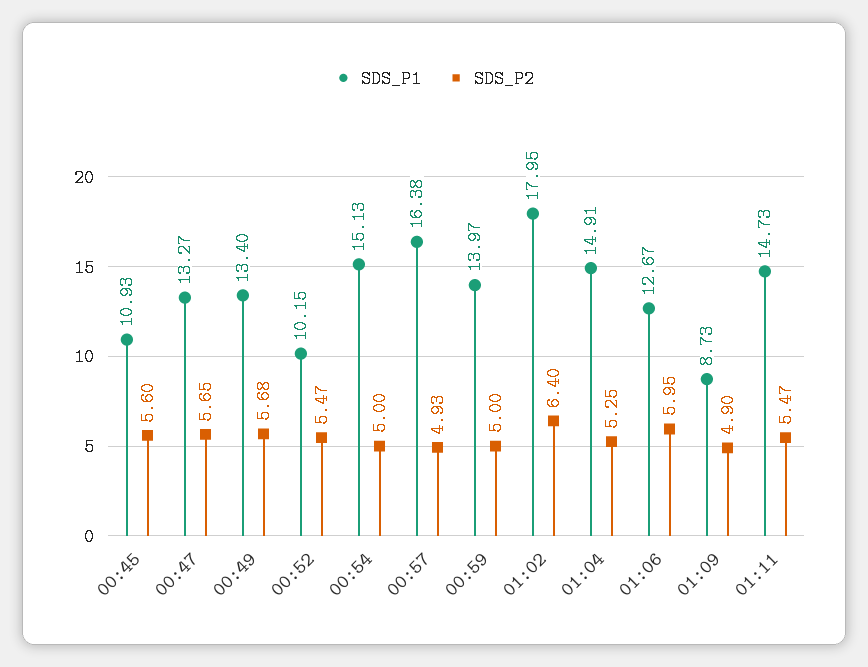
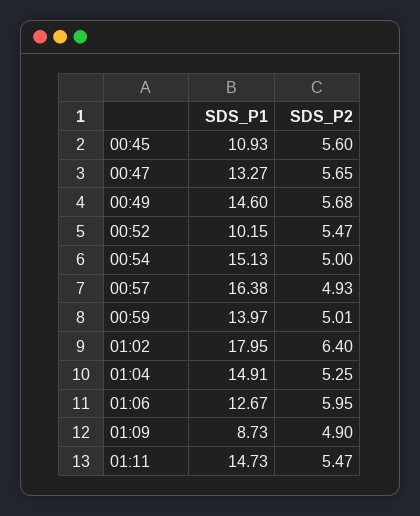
SDS_P1, 00:49: 13.4 -> 14.6
SDS_P2, 00:59: 5 -> 5.01

